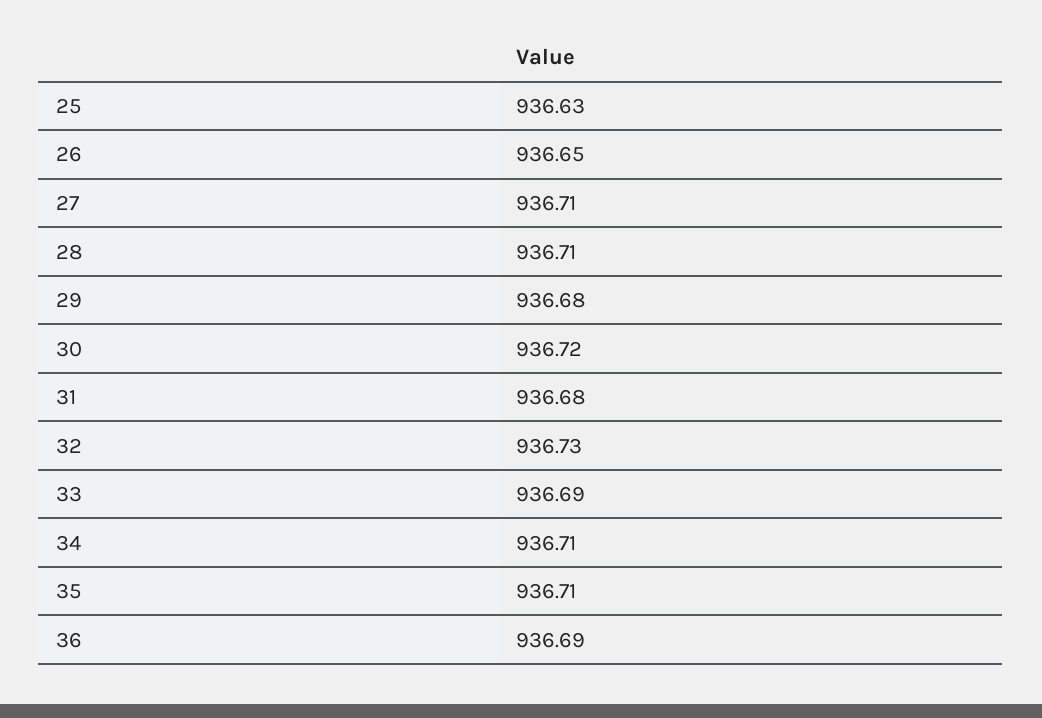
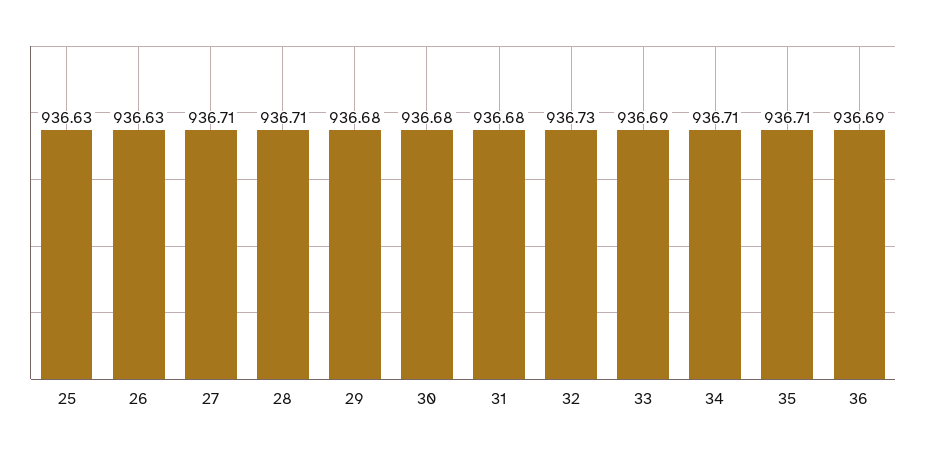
26: 936.65 -> 936.63
30: 936.72 -> 936.68

